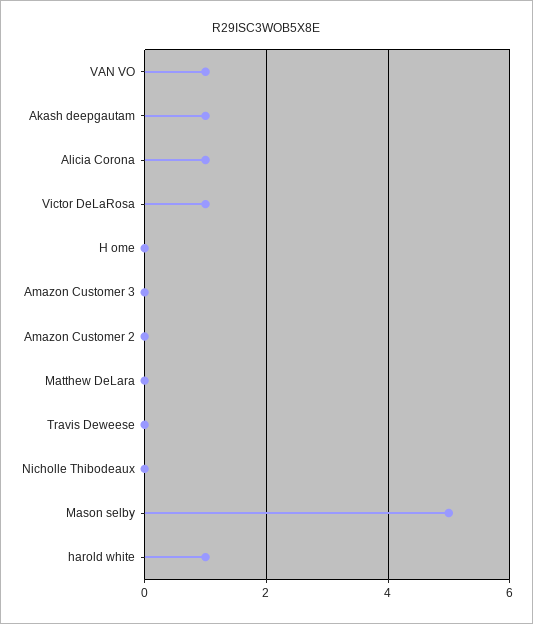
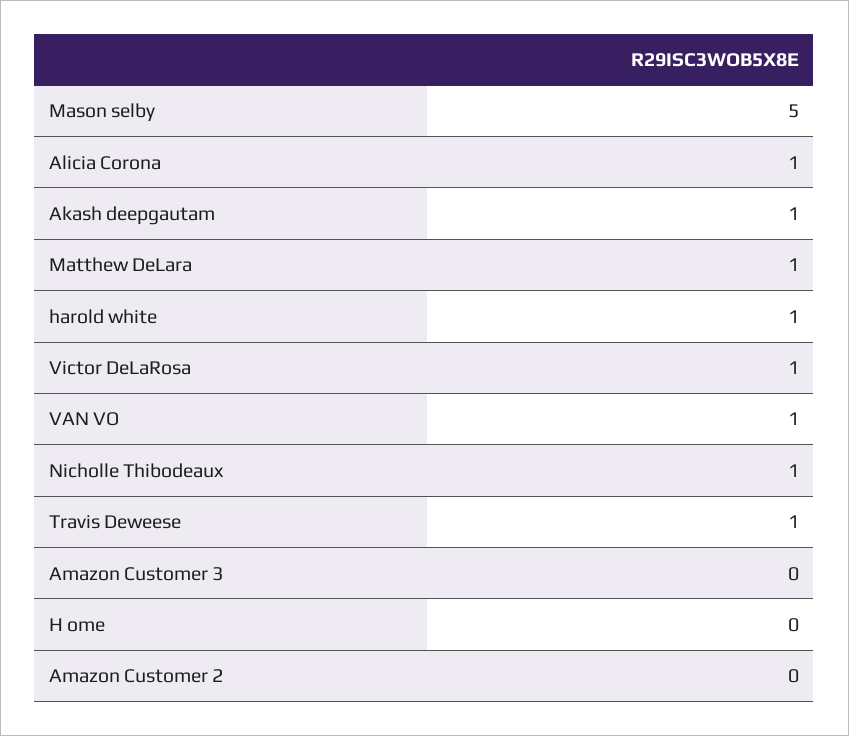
Matthew DeLara: 0 -> 1
Travis Deweese: 0 -> 1
Nicholle Thibodeaux: 0 -> 1

